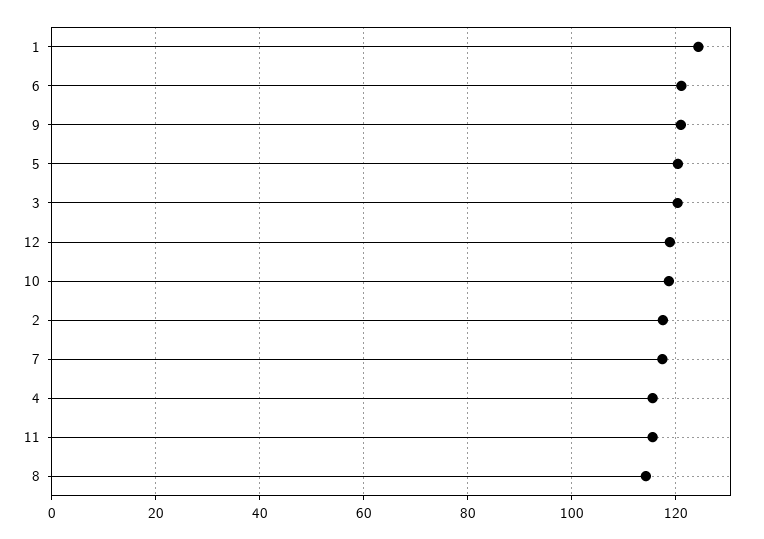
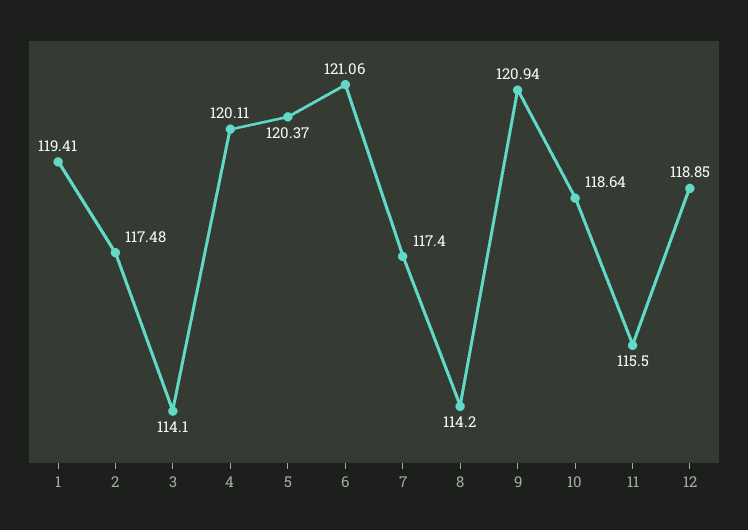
1: 124 -> 119.41
3: 120 -> 114.1
4: 116 -> 120.11

